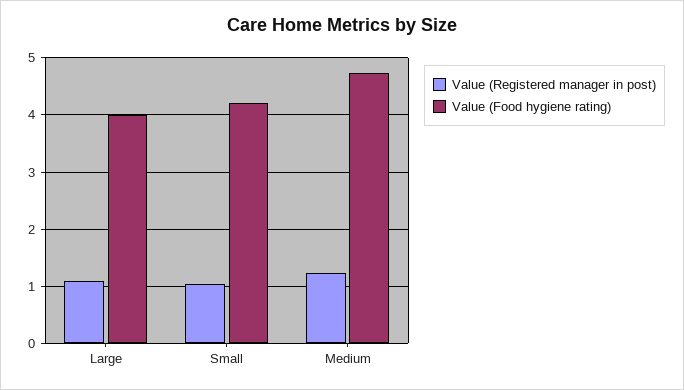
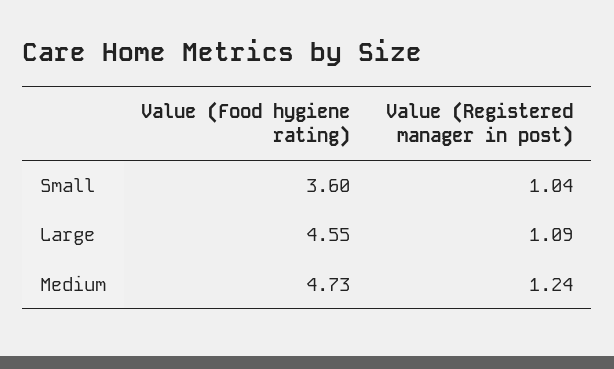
Value (Food hygiene rating), Large: 4 -> 4.55
Value (Food hygiene rating), Small: 4.2 -> 3.6

